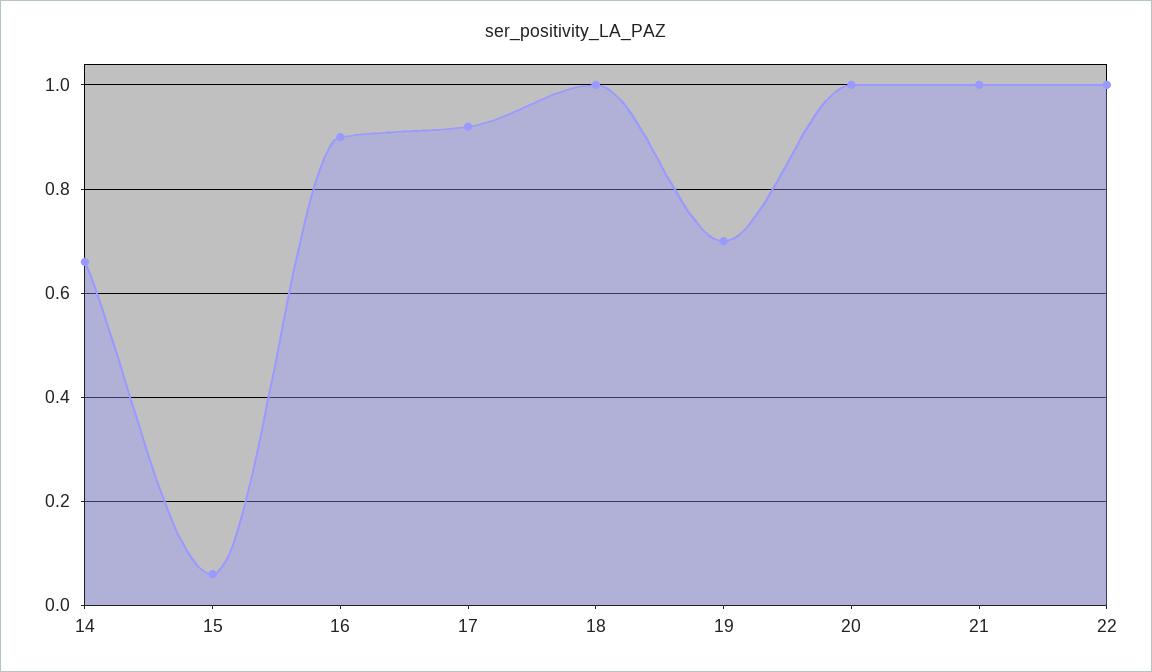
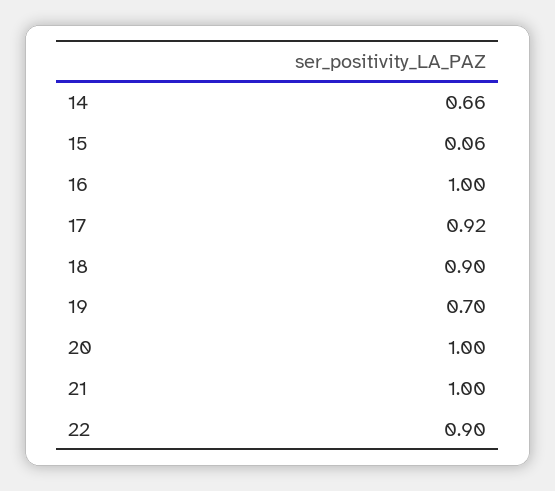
16: 0.9 -> 1
18: 1 -> 0.9
22: 1 -> 0.9

